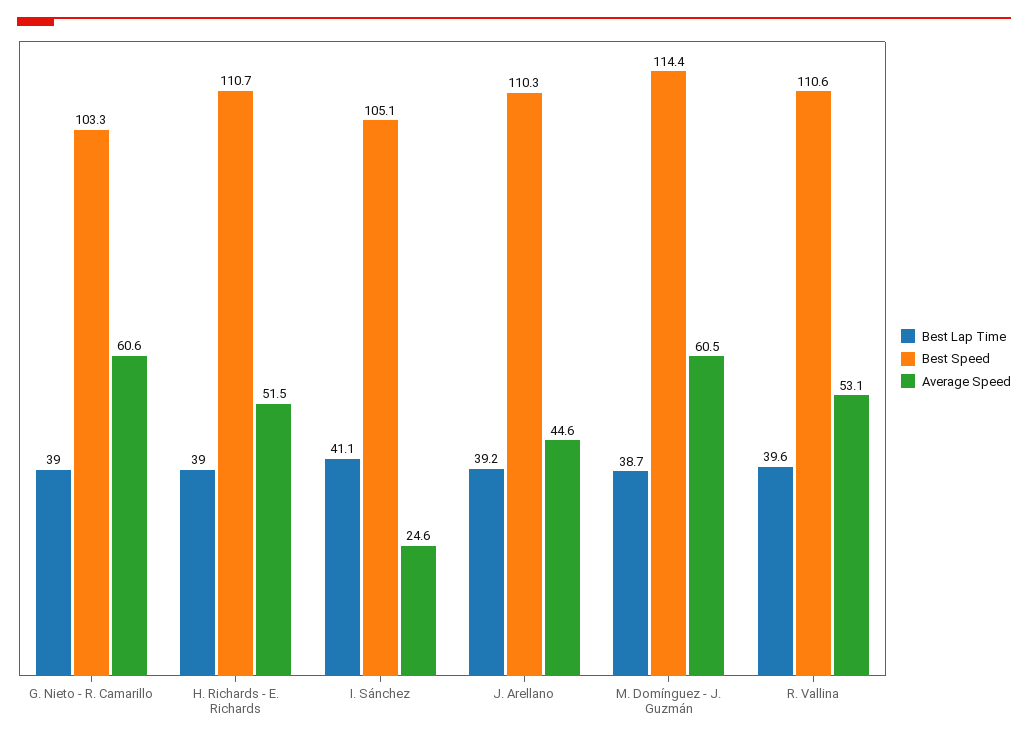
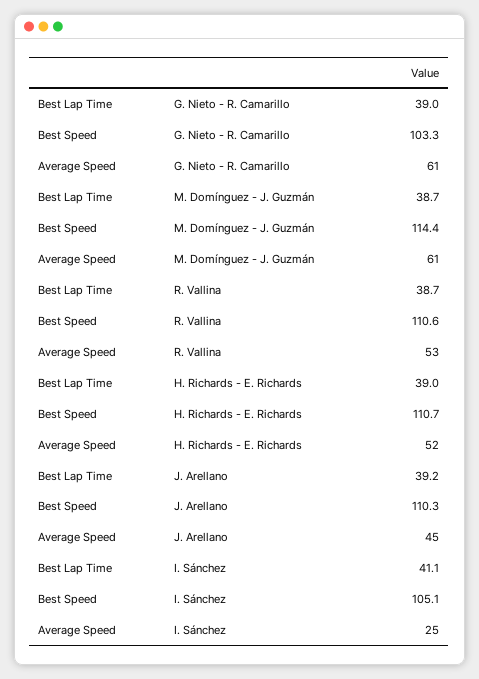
Best Lap Time, R. Vallina: 39.6 -> 38.7

